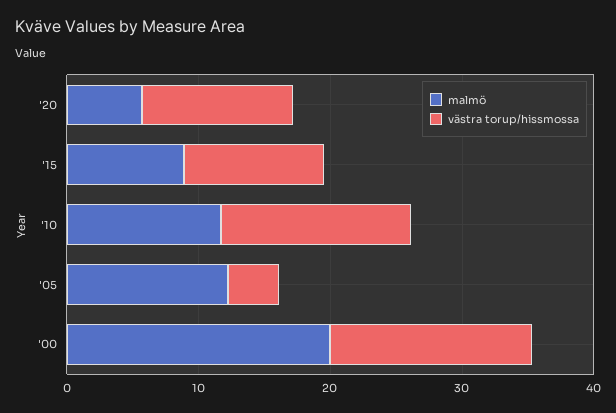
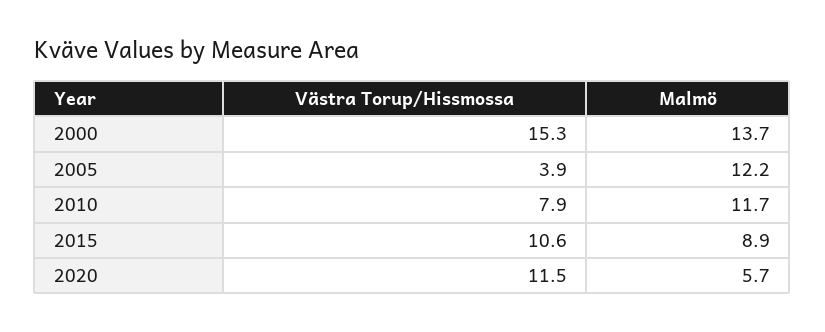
västra torup/hissmossa, '10: 14 -> 7.9
malmö, '00: 20 -> 13.7

